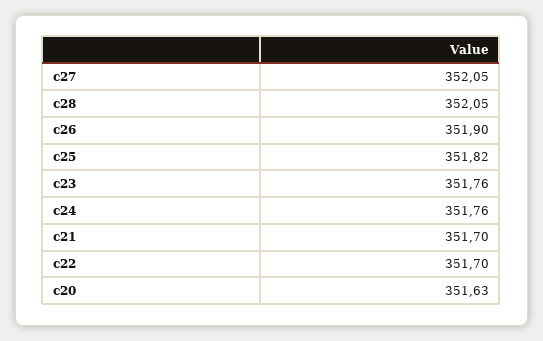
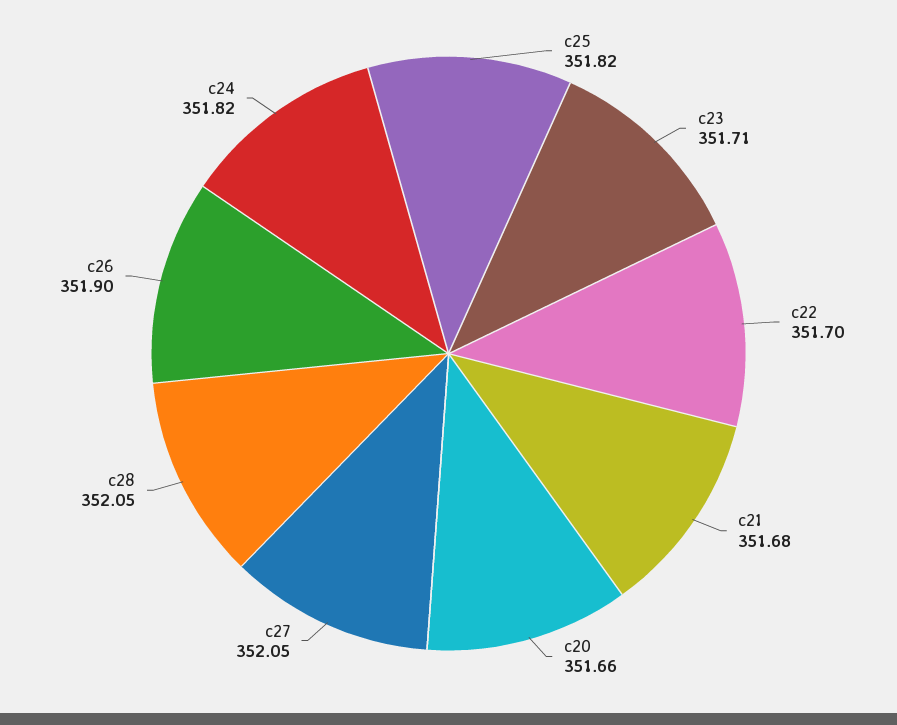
c23: 351.76 -> 351.71
c24: 351.76 -> 351.82
c21: 351.7 -> 351.68
c20: 351.63 -> 351.66

